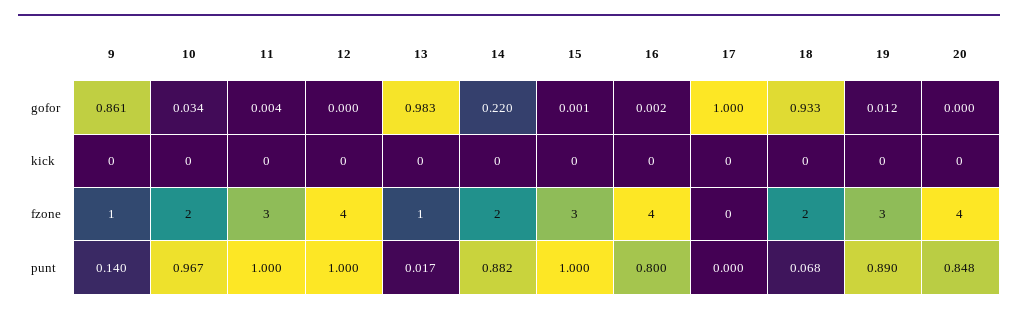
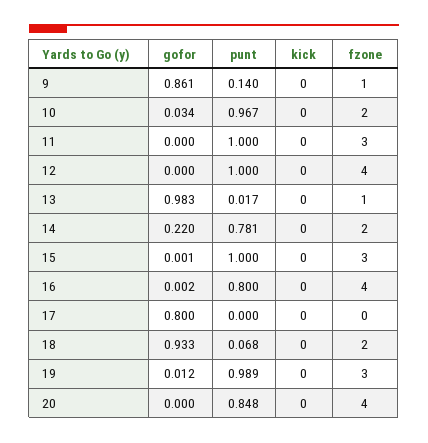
11, gofor: 0.004 -> 0
17, gofor: 1 -> 0.8
14, punt: 0.882 -> 0.781
19, punt: 0.89 -> 0.989

